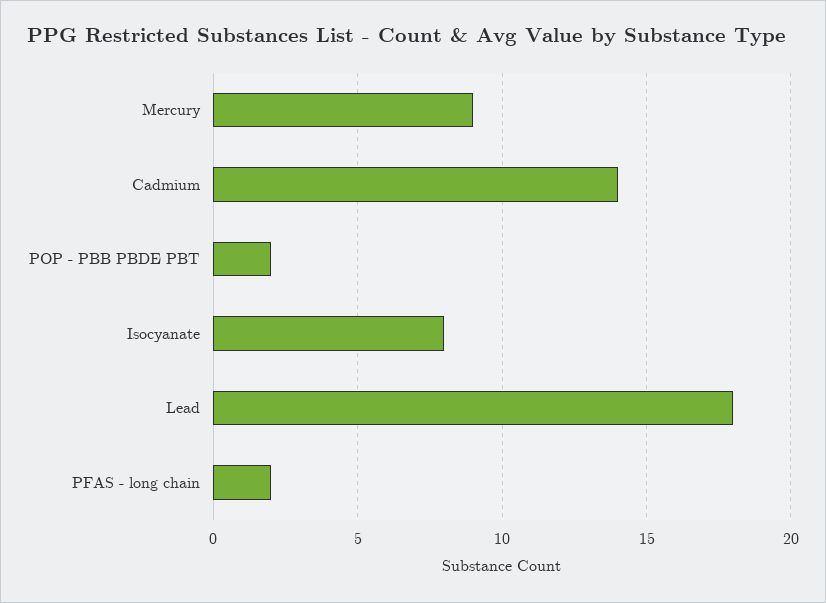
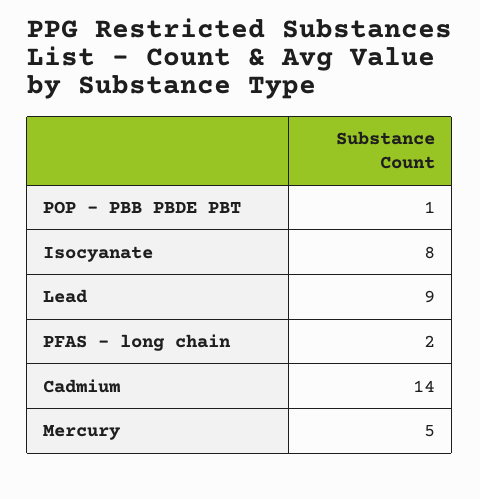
Mercury: 9 -> 5
POP - PBB PBDE PBT: 2 -> 1
Lead: 18 -> 9

